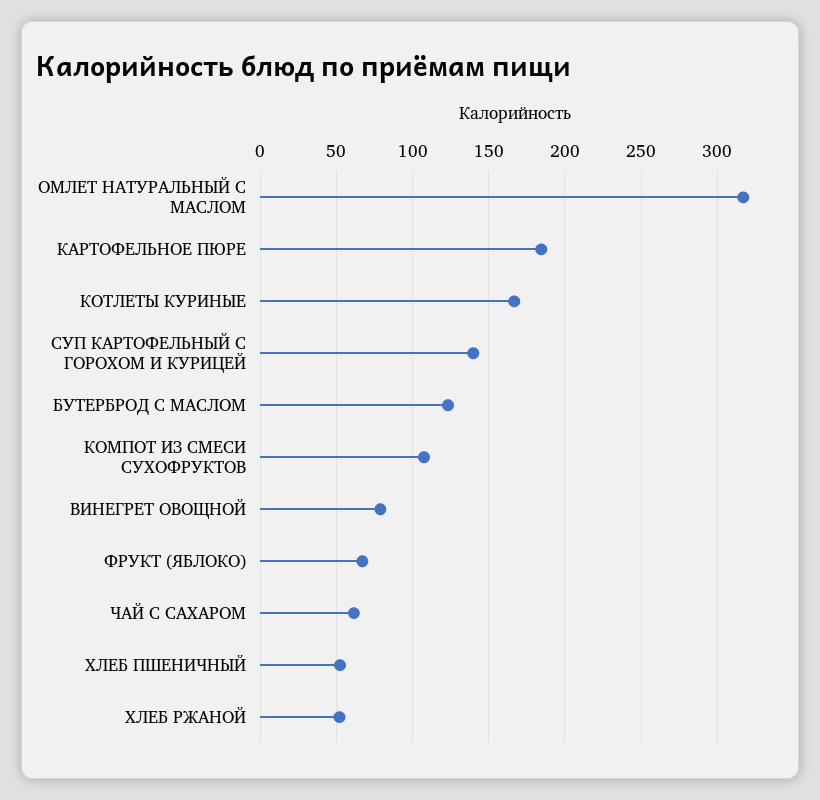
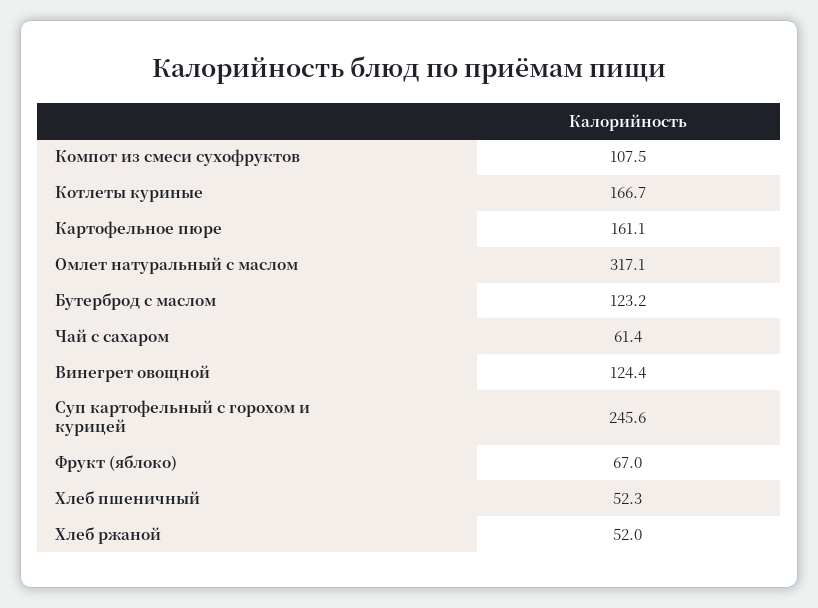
КАРТОФЕЛЬНОЕ ПЮРЕ: 185 -> 161.1
СУП КАРТОФЕЛЬНЫЙ С ГОРОХОМ И КУРИЦЕЙ: 140 -> 245.6
ВИНЕГРЕТ ОВОЩНОЙ: 80 -> 124.4

